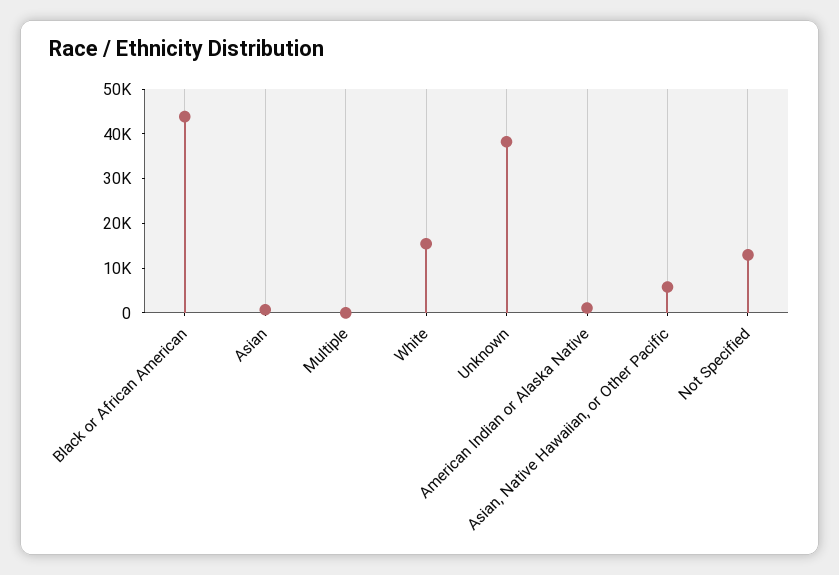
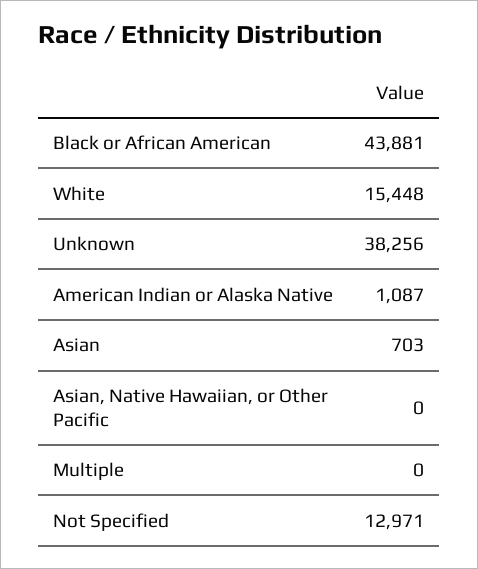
Asian, Native Hawaiian, or Other Pacific: 6000 -> 0

